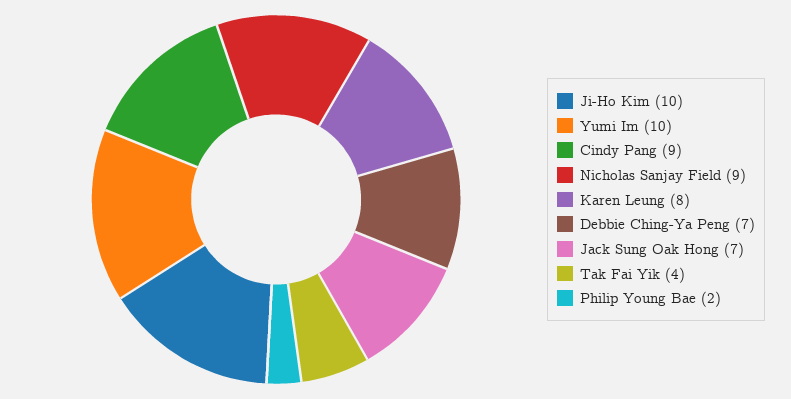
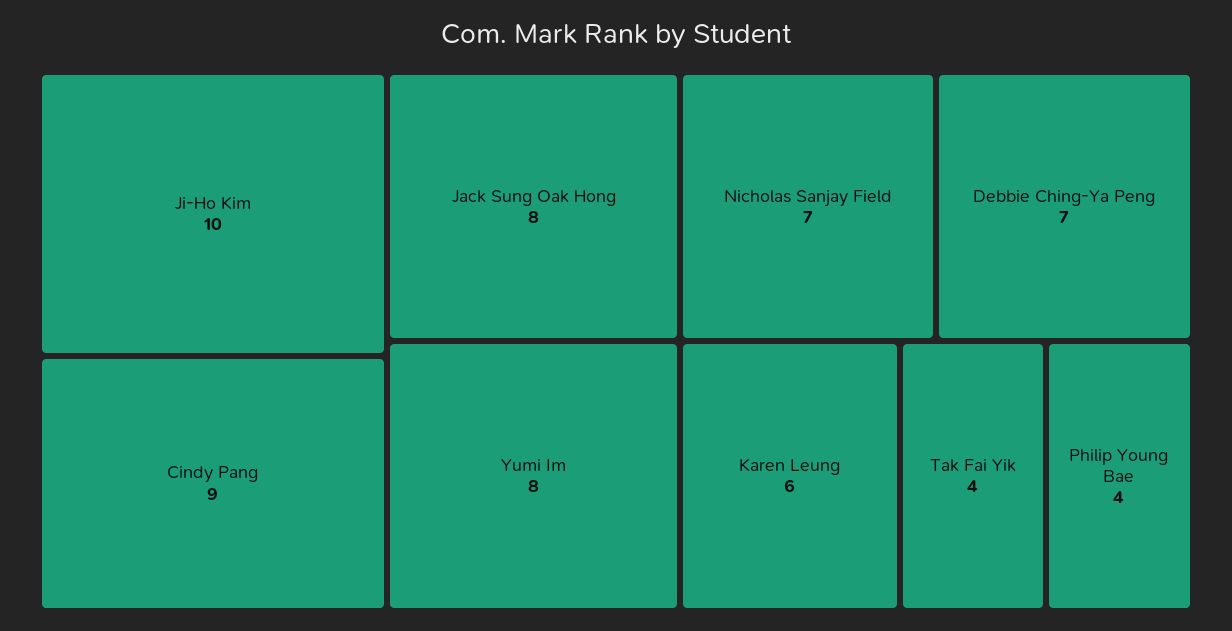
Yumi Im: 10 -> 8
Nicholas Sanjay Field: 9 -> 7
Karen Leung: 8 -> 6
Jack Sung Oak Hong: 7 -> 8
Philip Young Bae: 2 -> 4

